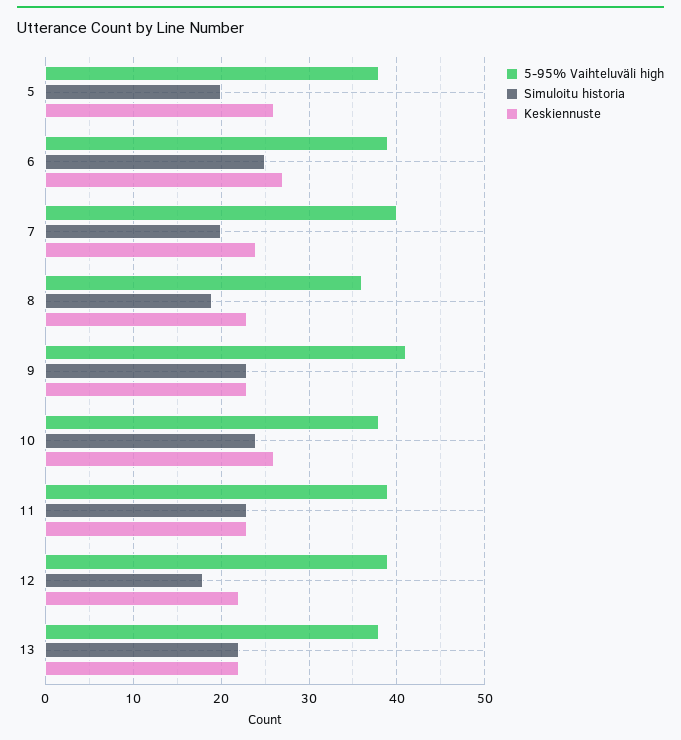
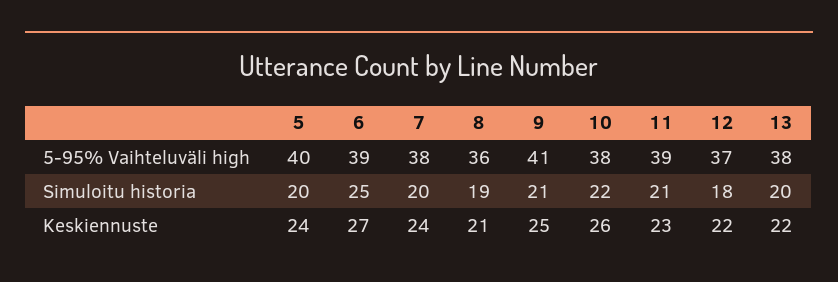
5-95% Vaihteluväli high, 5: 38 -> 40
Keskiennuste, 5: 26 -> 24
5-95% Vaihteluväli high, 7: 40 -> 38
Keskiennuste, 8: 23 -> 21
Simuloitu historia, 9: 23 -> 21
Keskiennuste, 9: 23 -> 25
Simuloitu historia, 10: 24 -> 22
Simuloitu historia, 11: 23 -> 21
5-95% Vaihteluväli high, 12: 39 -> 37
Simuloitu historia, 13: 22 -> 20

